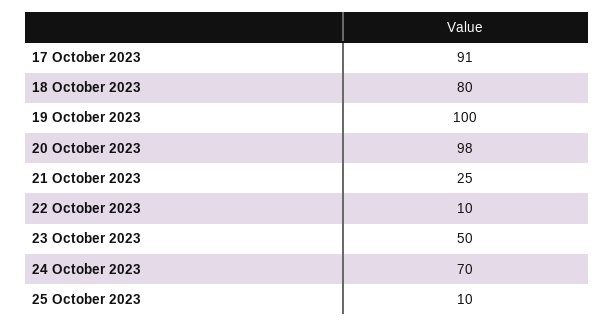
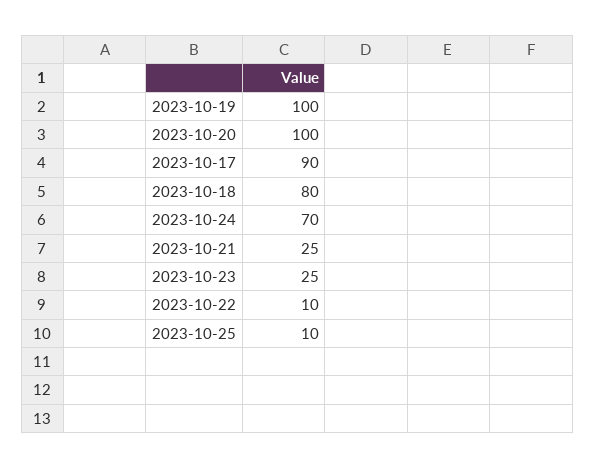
17 October 2023: 91 -> 90
20 October 2023: 98 -> 100
23 October 2023: 50 -> 25

